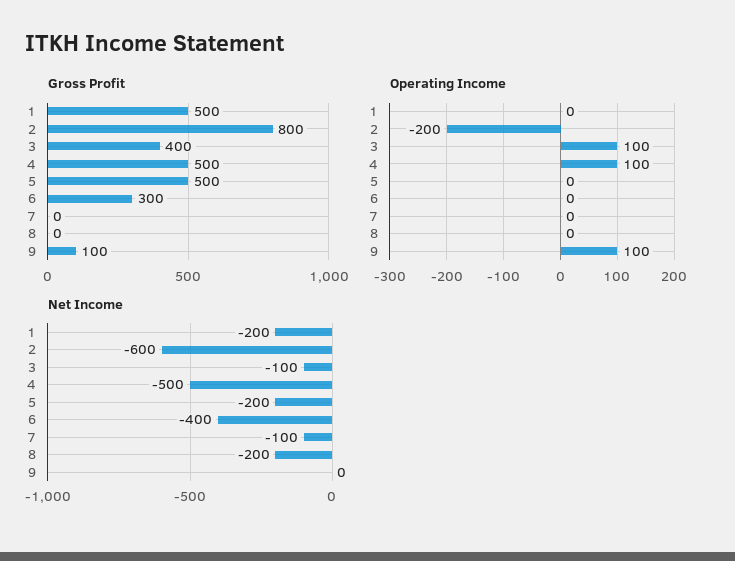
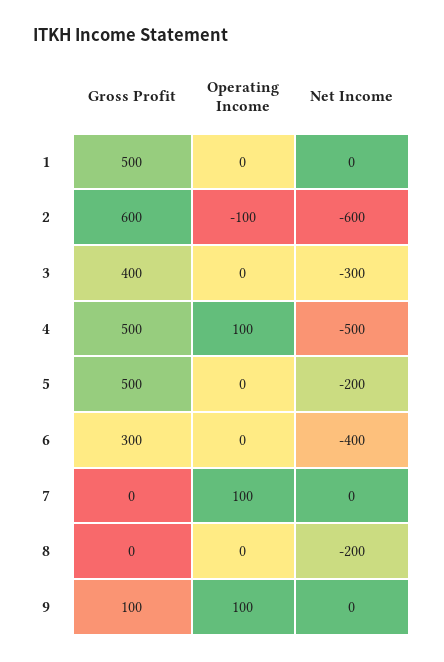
Gross Profit, 2: 800 -> 600
Operating Income, 2: -200 -> -100
Operating Income, 3: 100 -> 0
Operating Income, 7: 0 -> 100
Net Income, 1: -200 -> 0
Net Income, 3: -100 -> -300
Net Income, 7: -100 -> 0

